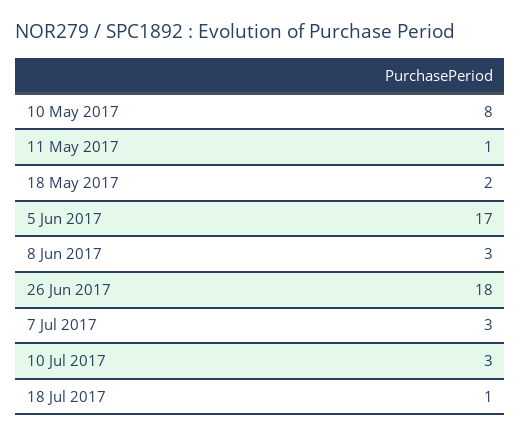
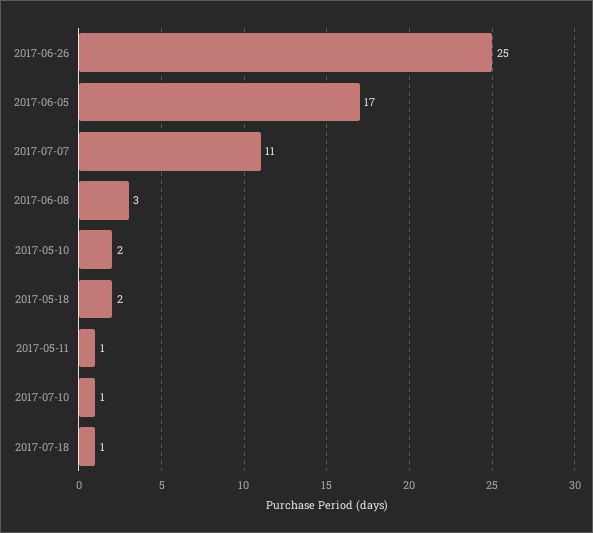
10 May 2017: 8 -> 2
26 Jun 2017: 18 -> 25
7 Jul 2017: 3 -> 11
10 Jul 2017: 3 -> 1

